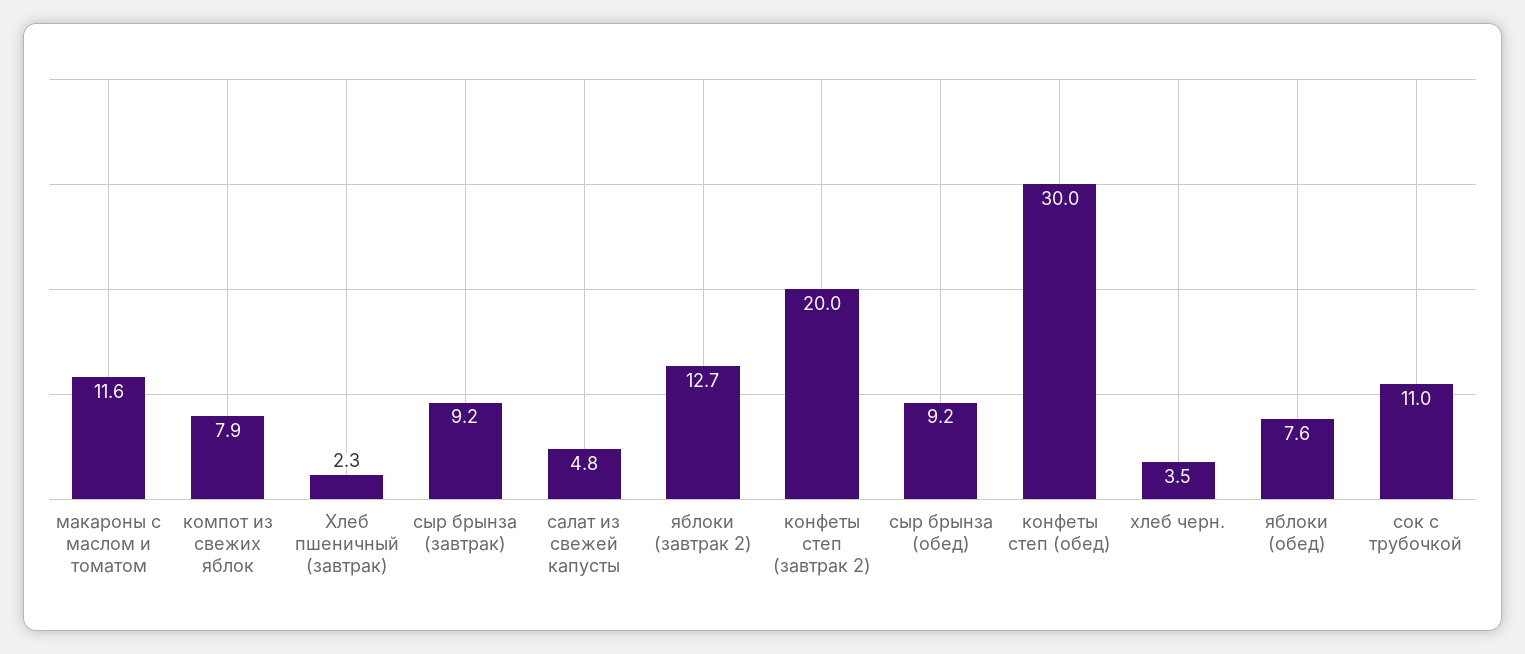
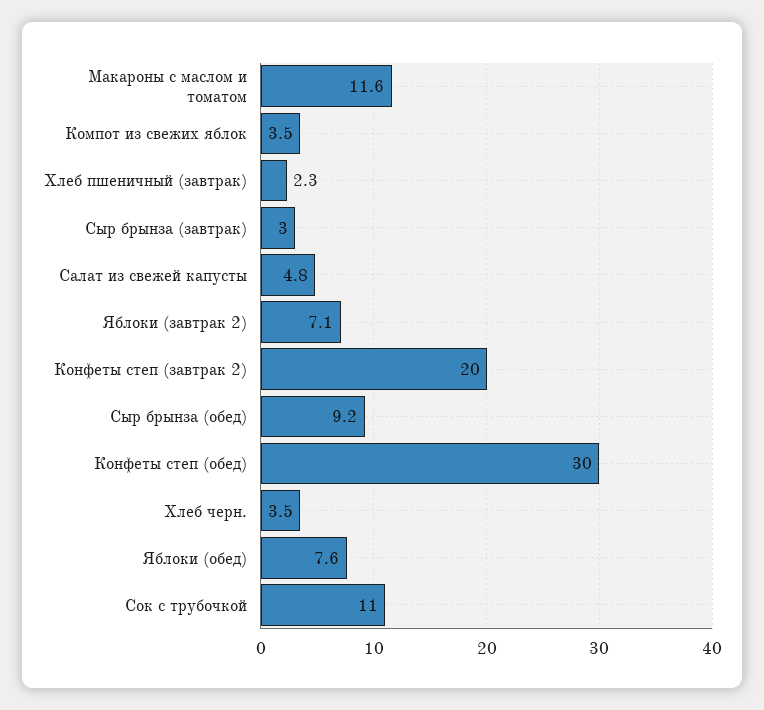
компот из свежих яблок: 7.9 -> 3.5
сыр брынза (завтрак): 9.2 -> 3
яблоки (завтрак 2): 12.7 -> 7.1

